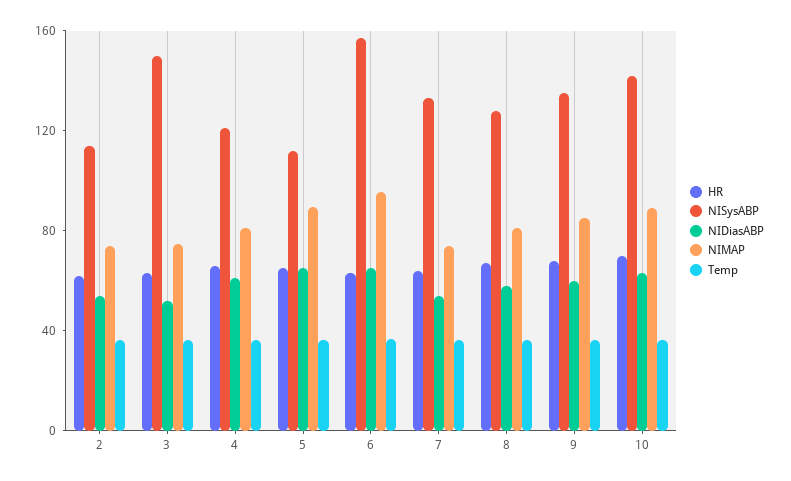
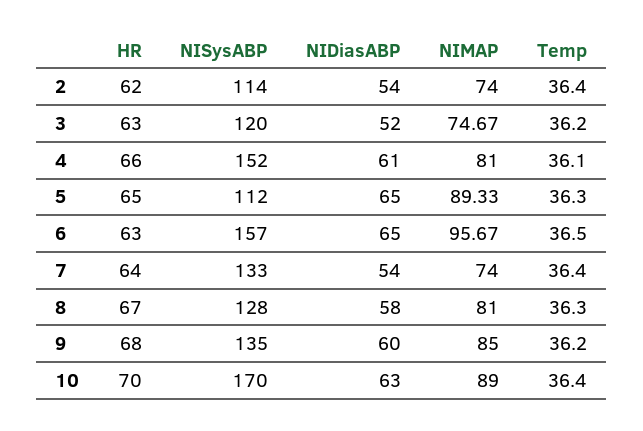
NISysABP, 3: 150 -> 120
NISysABP, 4: 120 -> 152
NISysABP, 10: 140 -> 170

